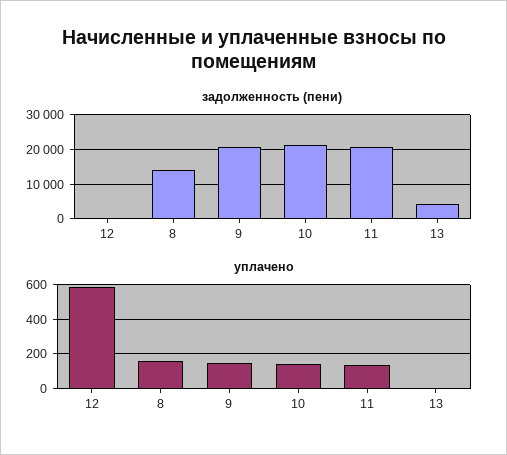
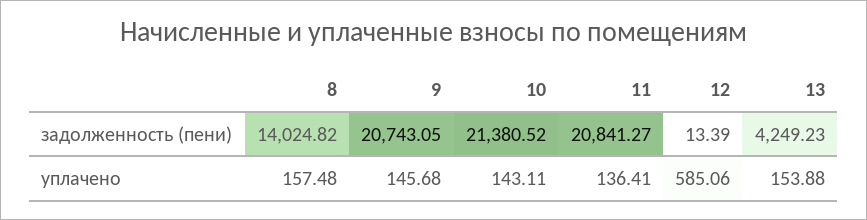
уплачено, 13: 0 -> 153.88

